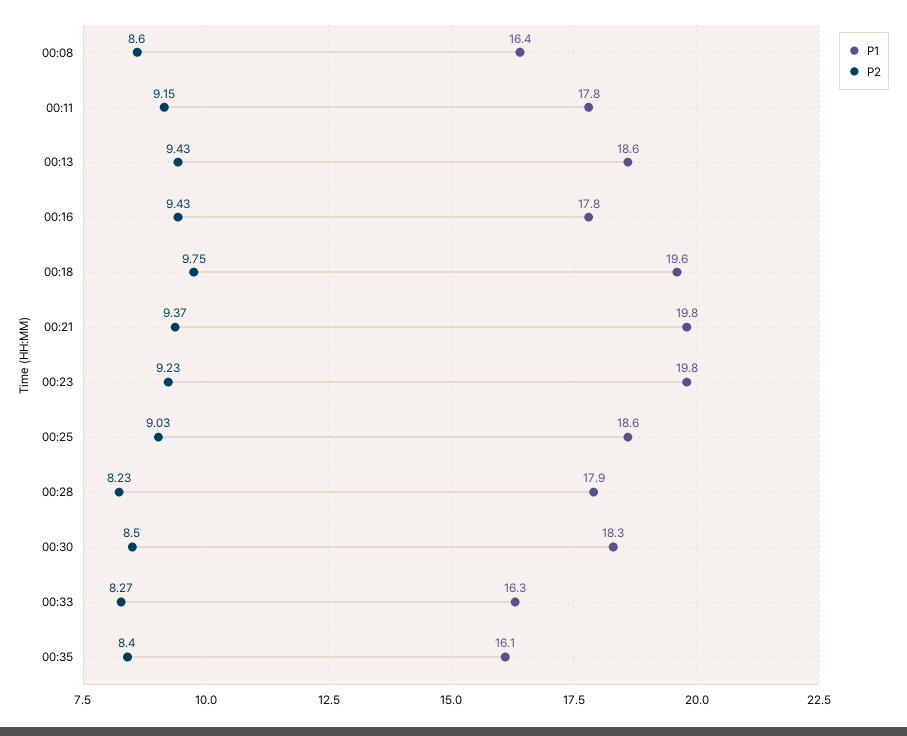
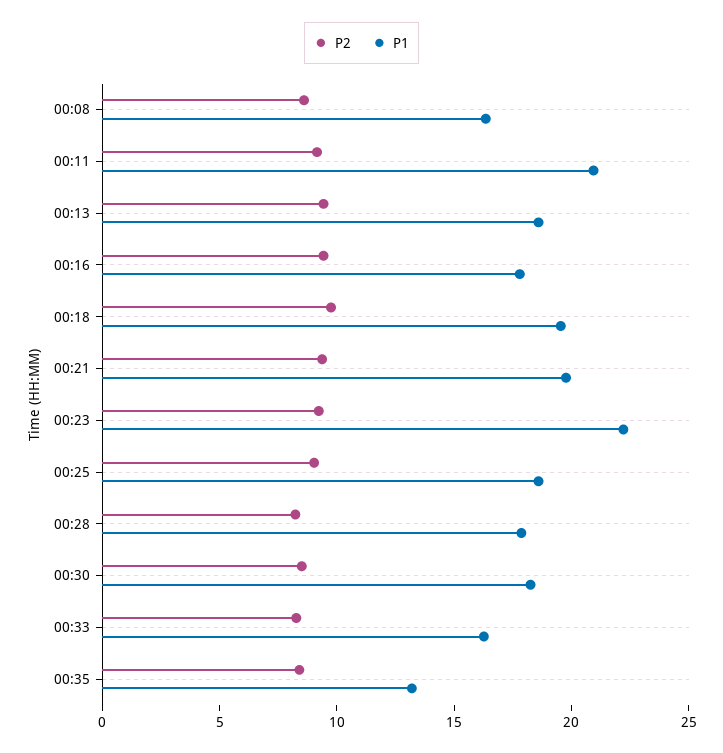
P1, 00:11: 17.8 -> 21
P1, 00:23: 19.8 -> 22
P1, 00:35: 16.1 -> 13

